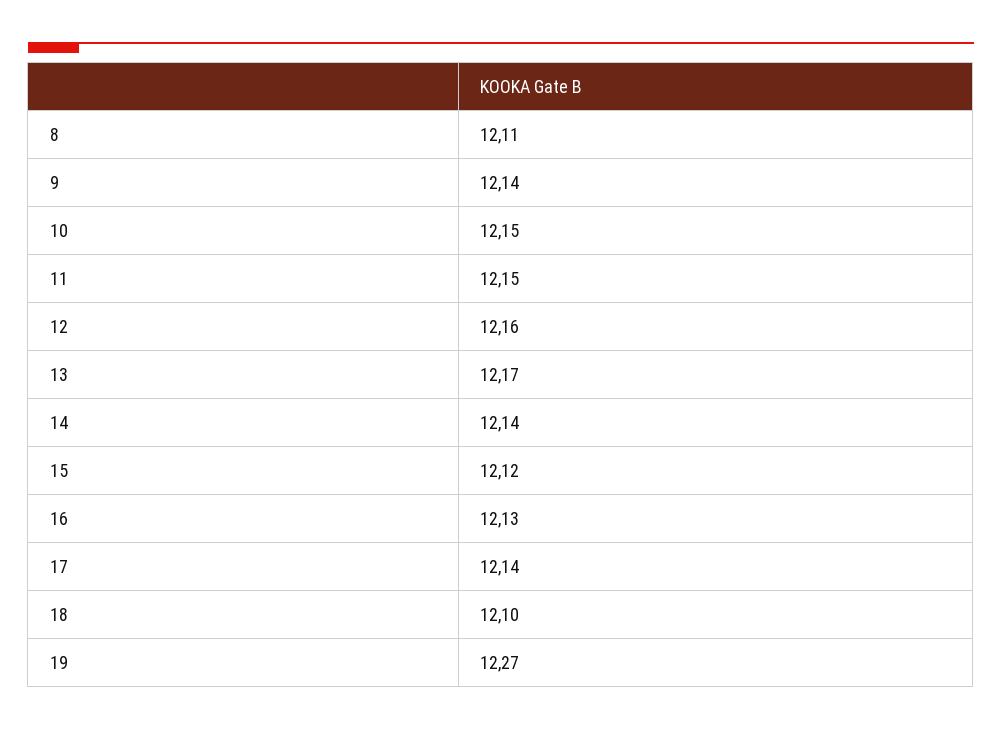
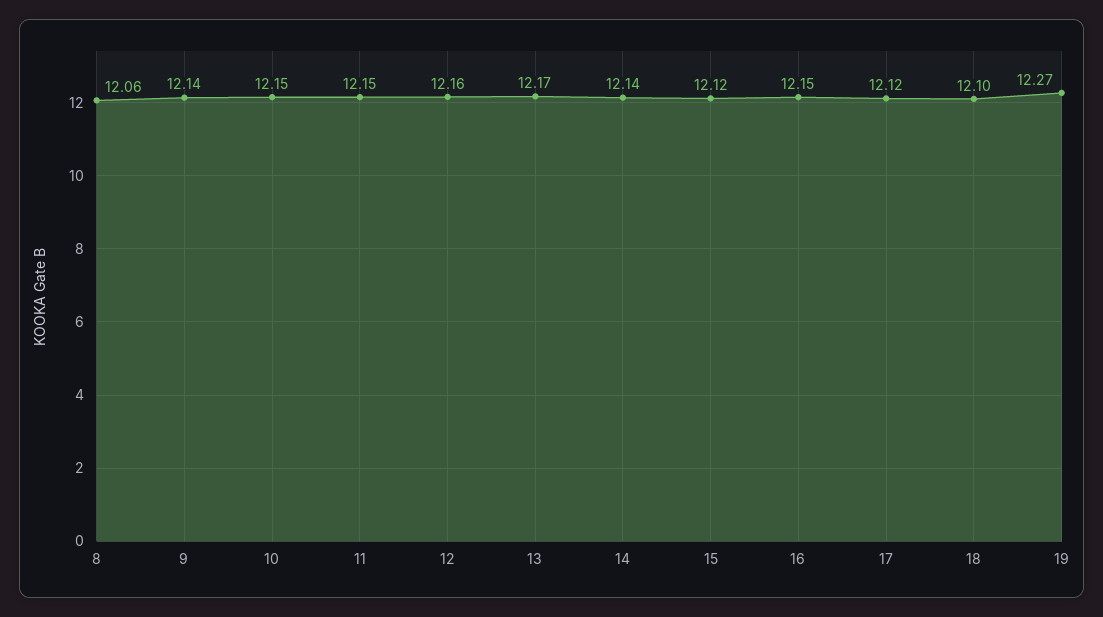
8: 12.11 -> 12.06
16: 12.13 -> 12.15
17: 12.14 -> 12.12

